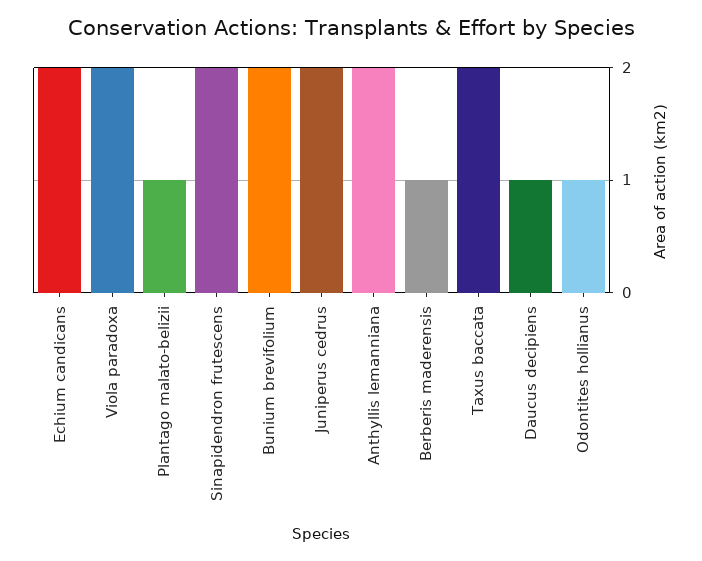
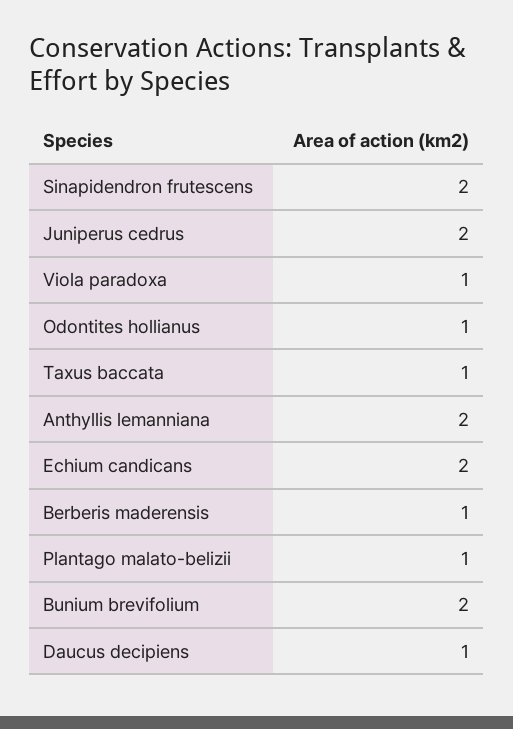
Viola paradoxa: 2 -> 1
Taxus baccata: 2 -> 1

